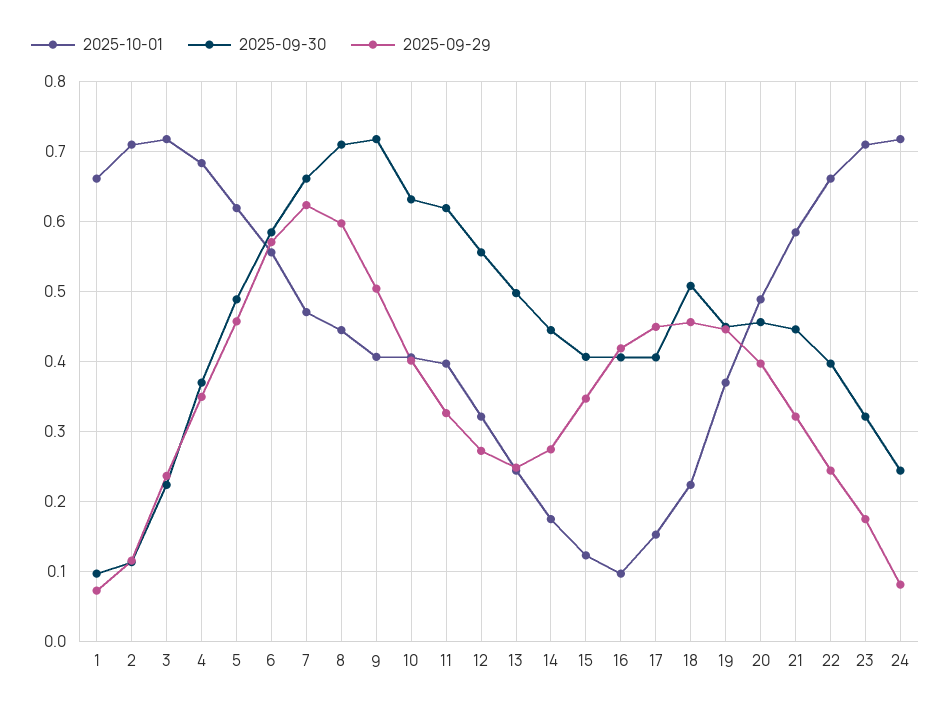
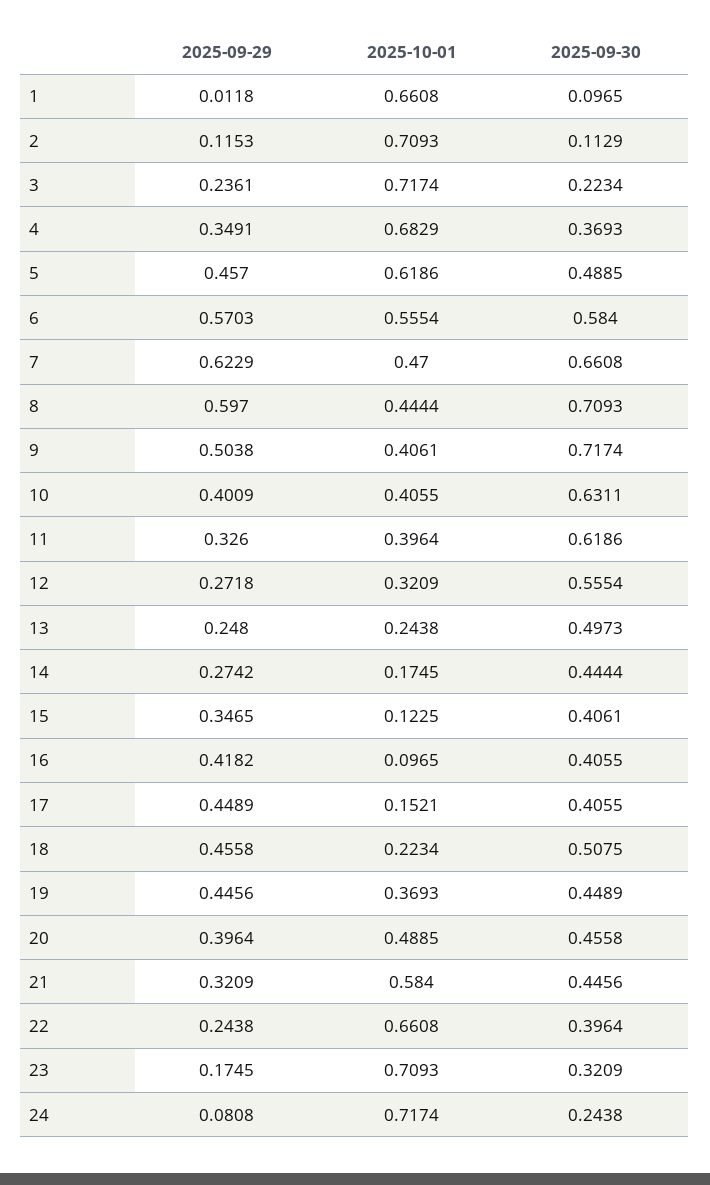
2025-09-29, 1: 0.07 -> 0.0118

